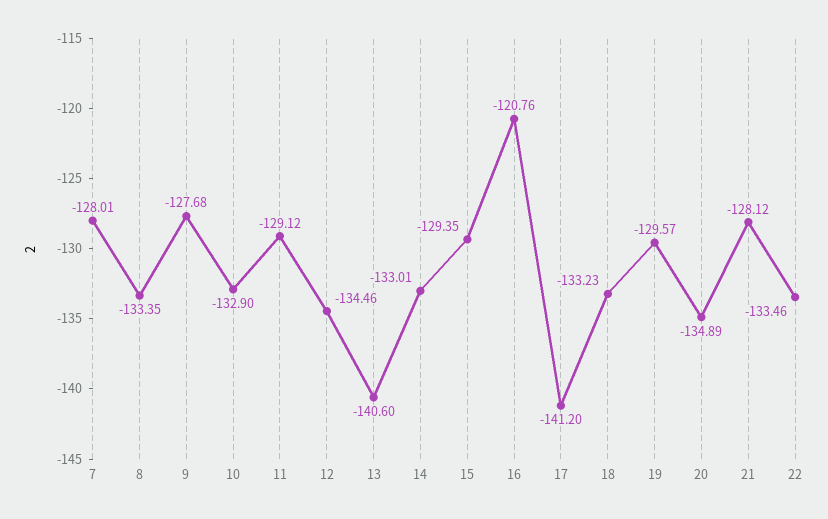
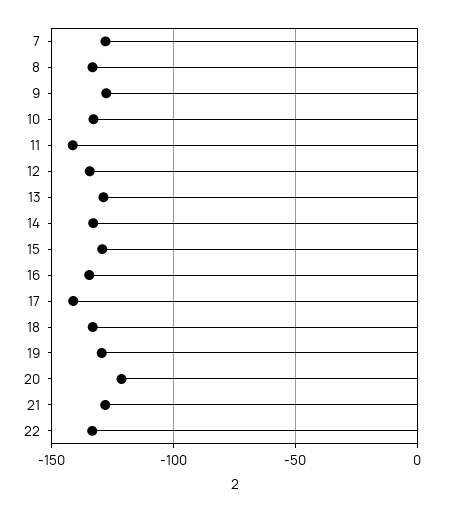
11: -129.12 -> -140
13: -140.6 -> -130
16: -120.76 -> -135
20: -134.89 -> -120

